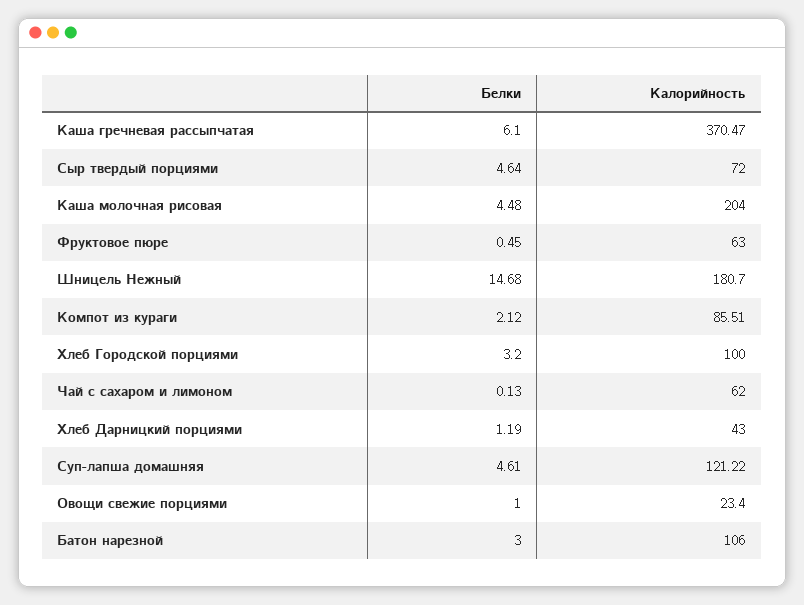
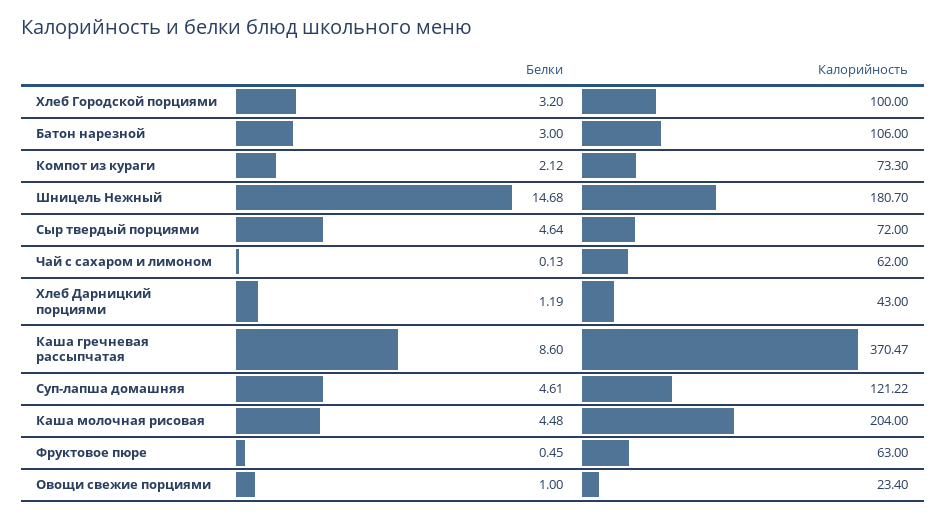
Белки, Каша гречневая рассыпчатая: 6.1 -> 8.6
Калорийность, Компот из кураги: 85.51 -> 73.3

